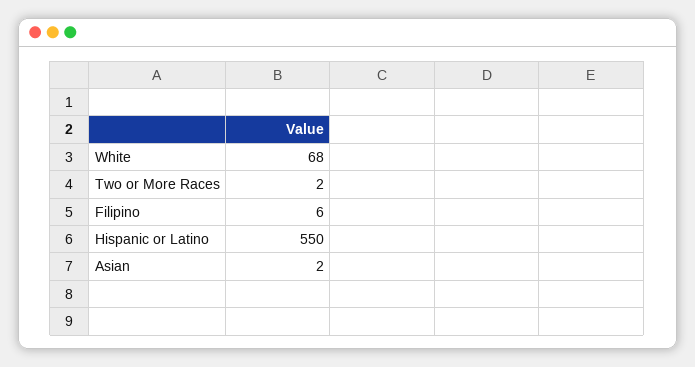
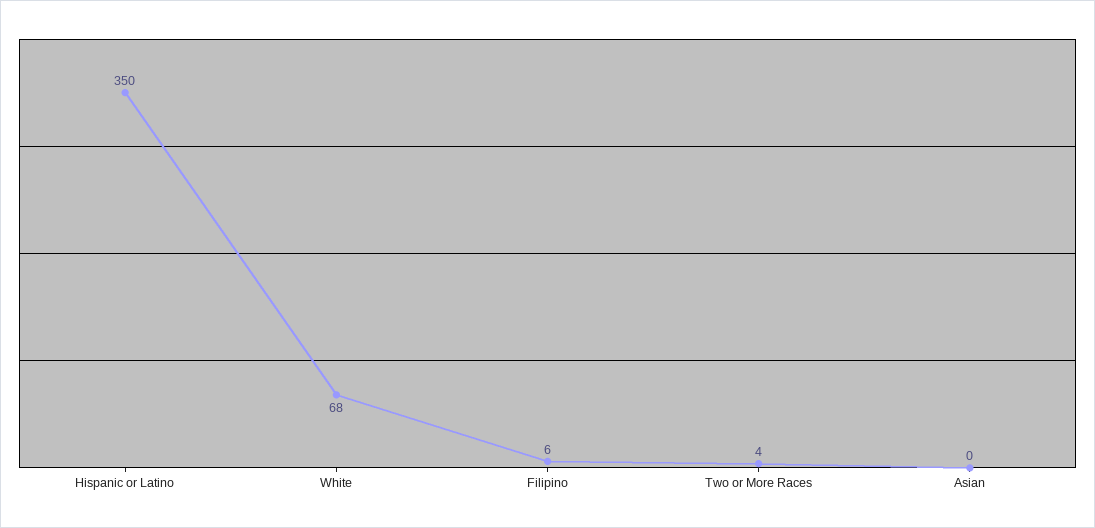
Two or More Races: 2 -> 4
Hispanic or Latino: 550 -> 350
Asian: 2 -> 0

